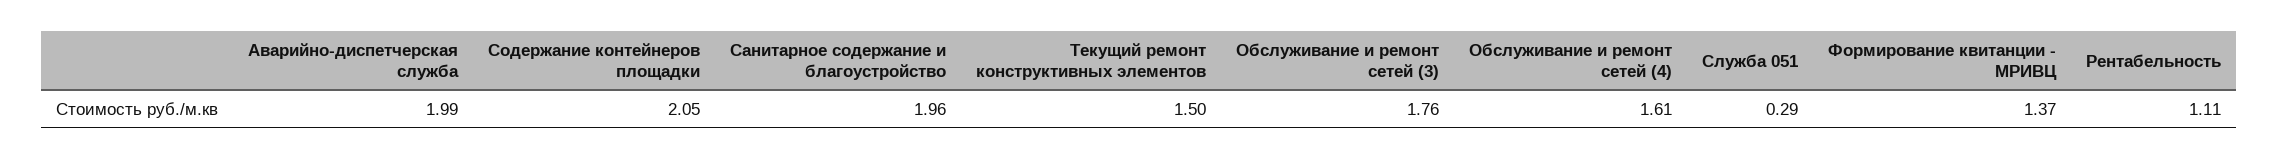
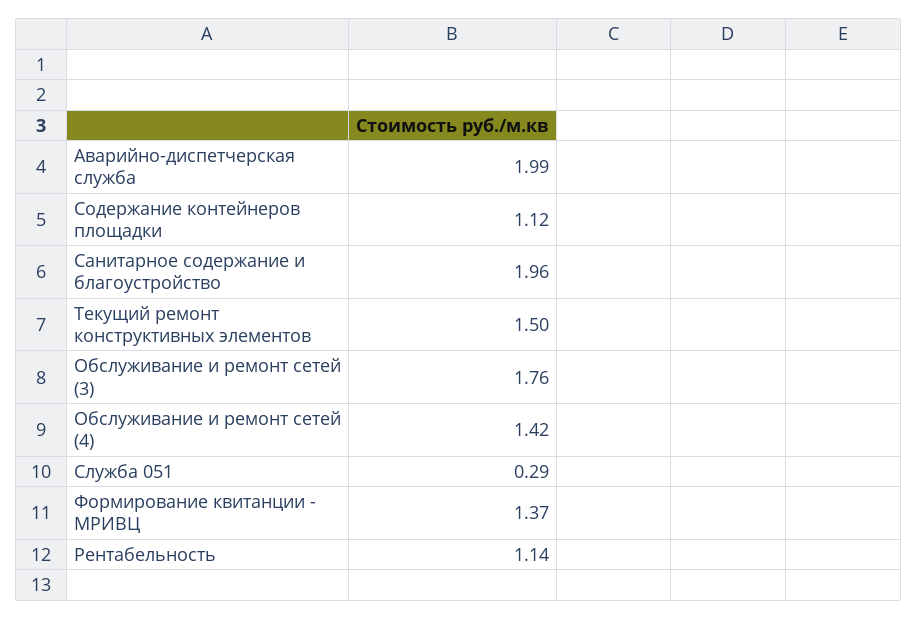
Содержание контейнеров площадки: 2.05 -> 1.12
Обслуживание и ремонт сетей (4): 1.61 -> 1.42
Рентабельность: 1.11 -> 1.14

